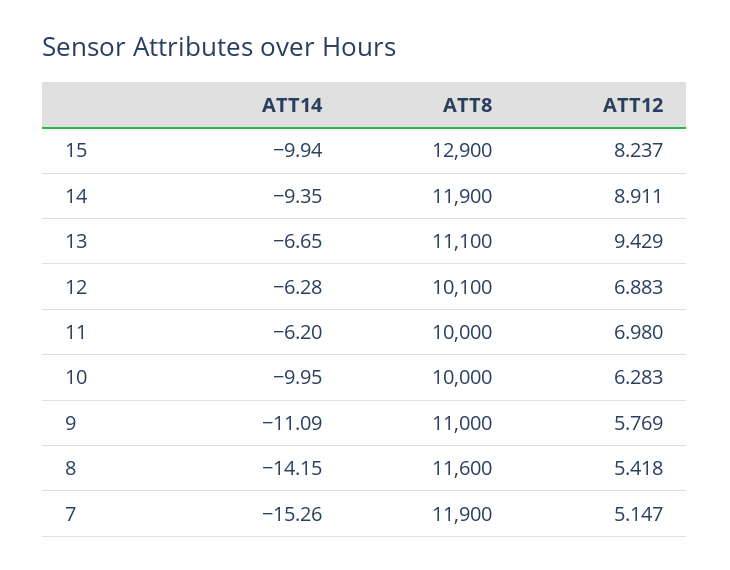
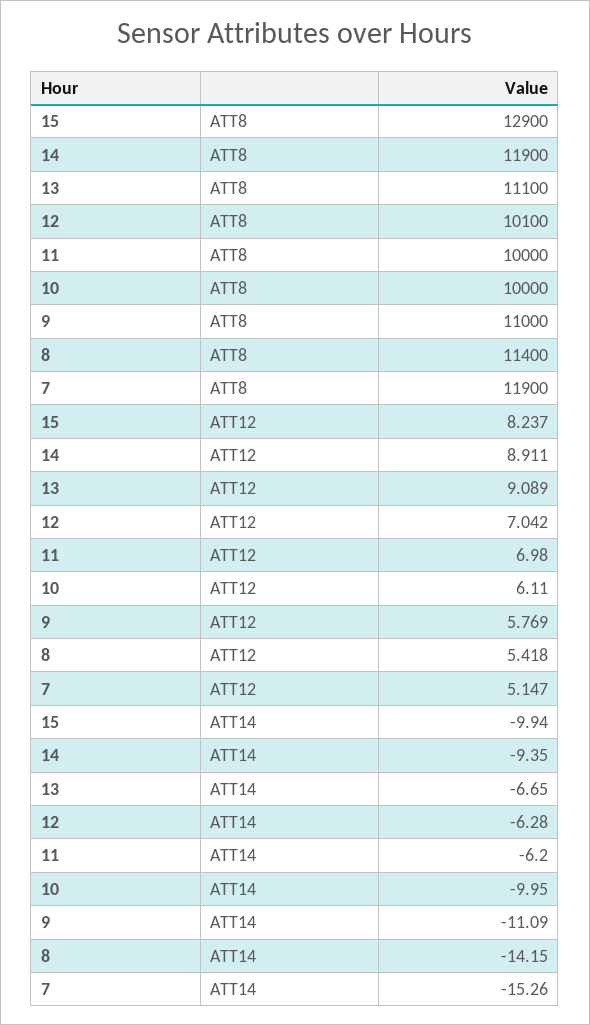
ATT12, 13: 9.429 -> 9.089
ATT12, 12: 6.883 -> 7.042
ATT12, 10: 6.283 -> 6.11
ATT8, 8: 11600 -> 11400

